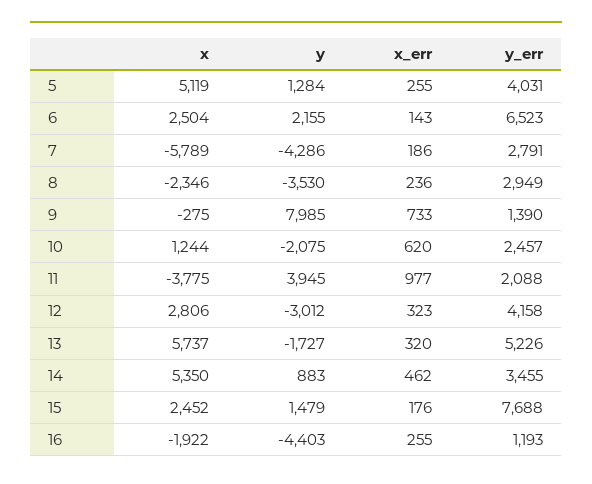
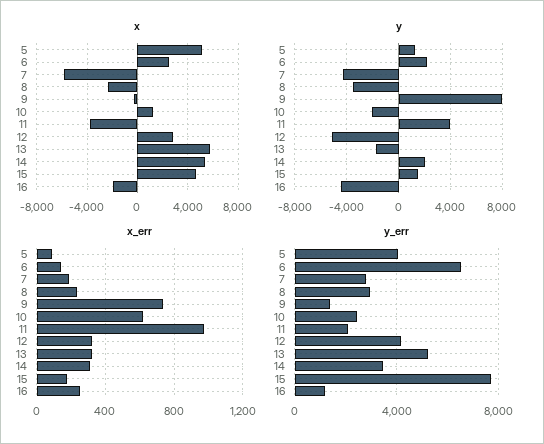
x_err, 5: 255 -> 100
y, 12: -3012 -> -5000
y, 14: 883 -> 2000
x_err, 14: 462 -> 300
x, 15: 2452 -> 4500

